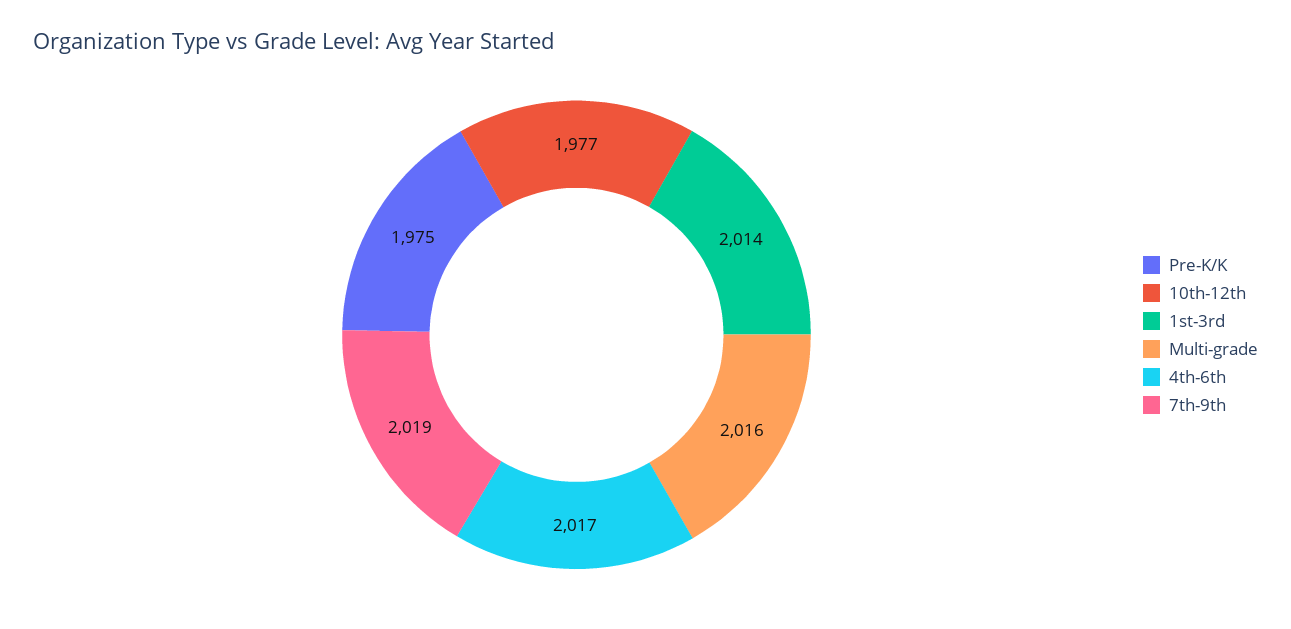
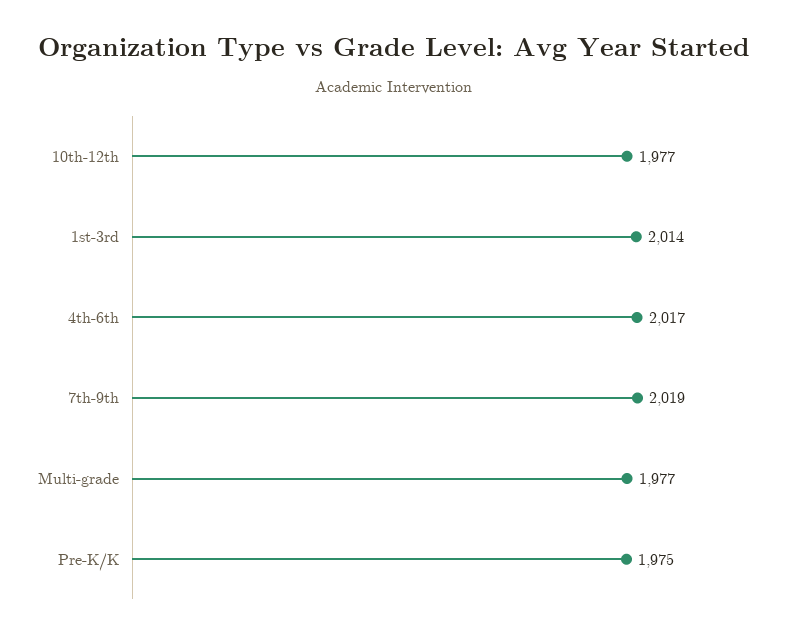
Multi-grade: 2016 -> 1977

